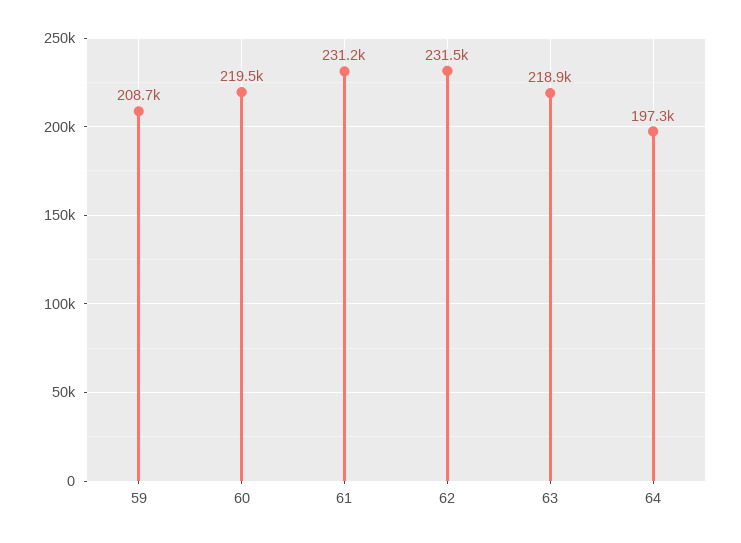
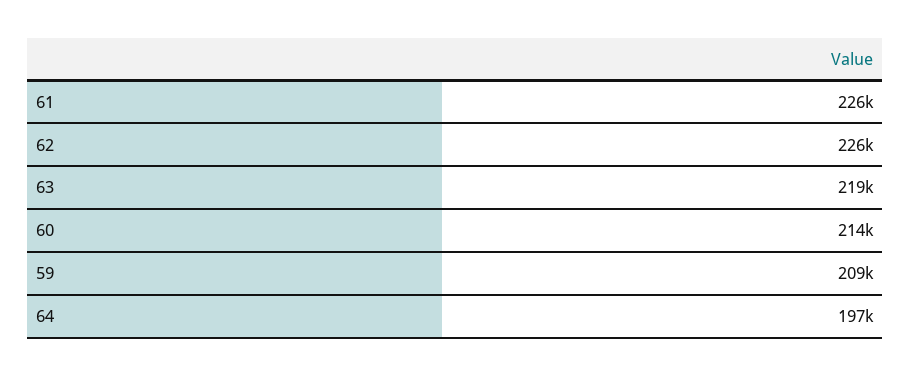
60: 219500 -> 214000
61: 231200 -> 226000
62: 231500 -> 226000

